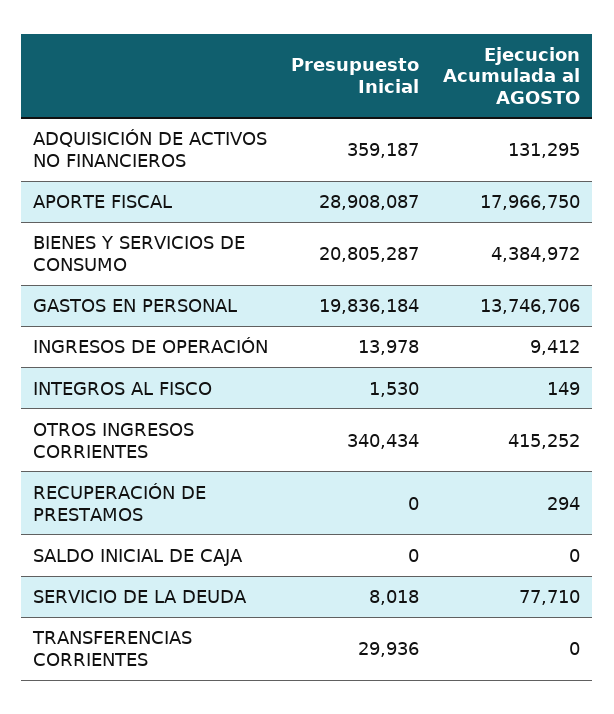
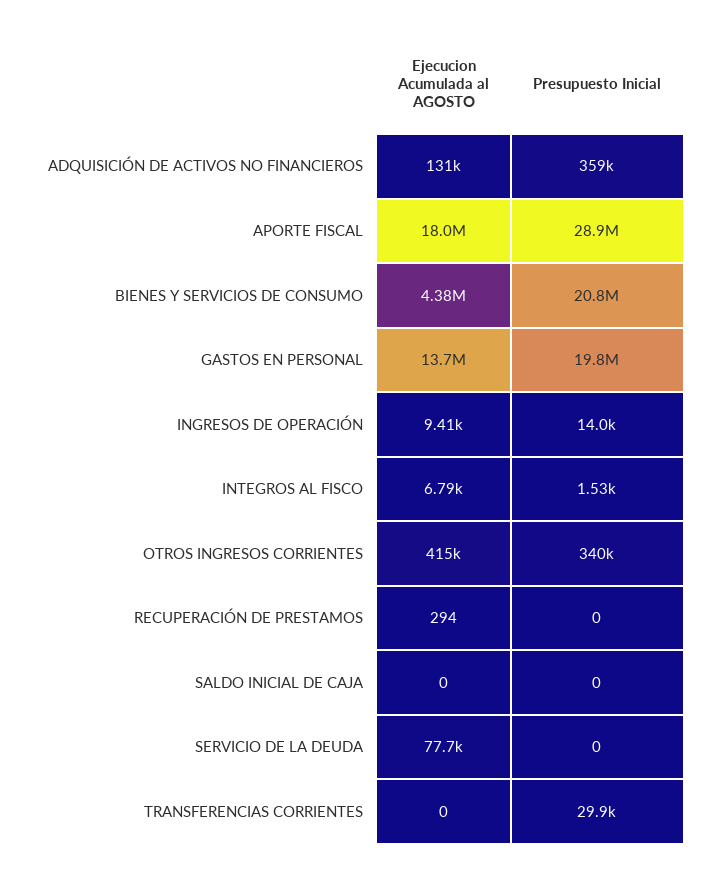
Ejecucion Acumulada al AGOSTO, INTEGROS AL FISCO: 149 -> 6790
Presupuesto Inicial, SERVICIO DE LA DEUDA: 8018 -> 0

